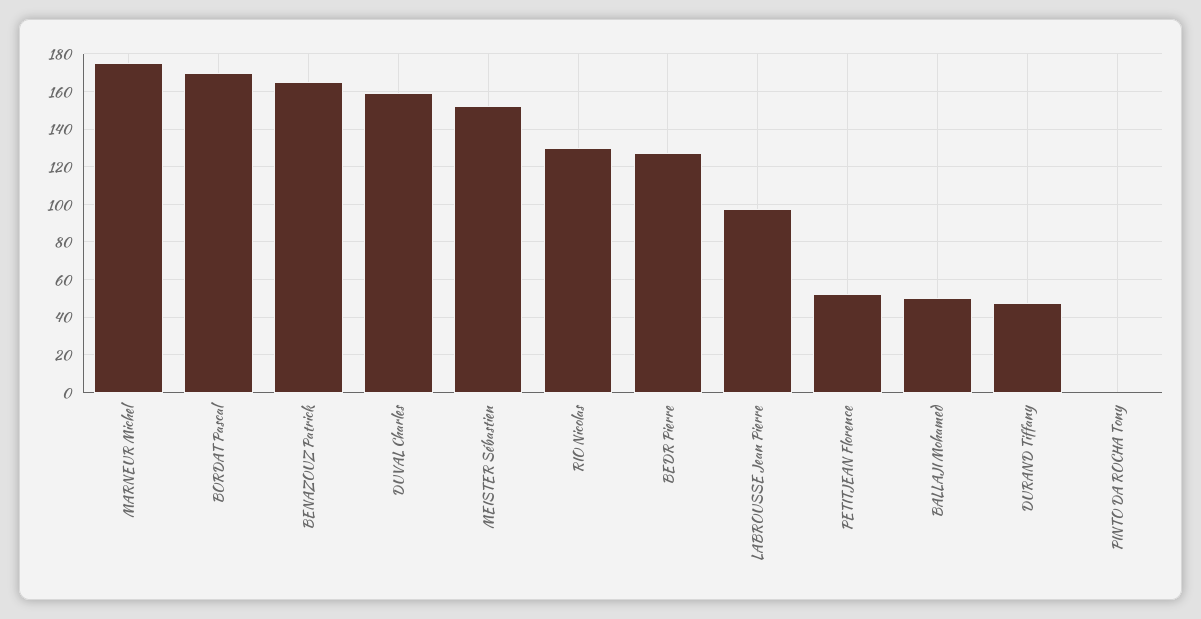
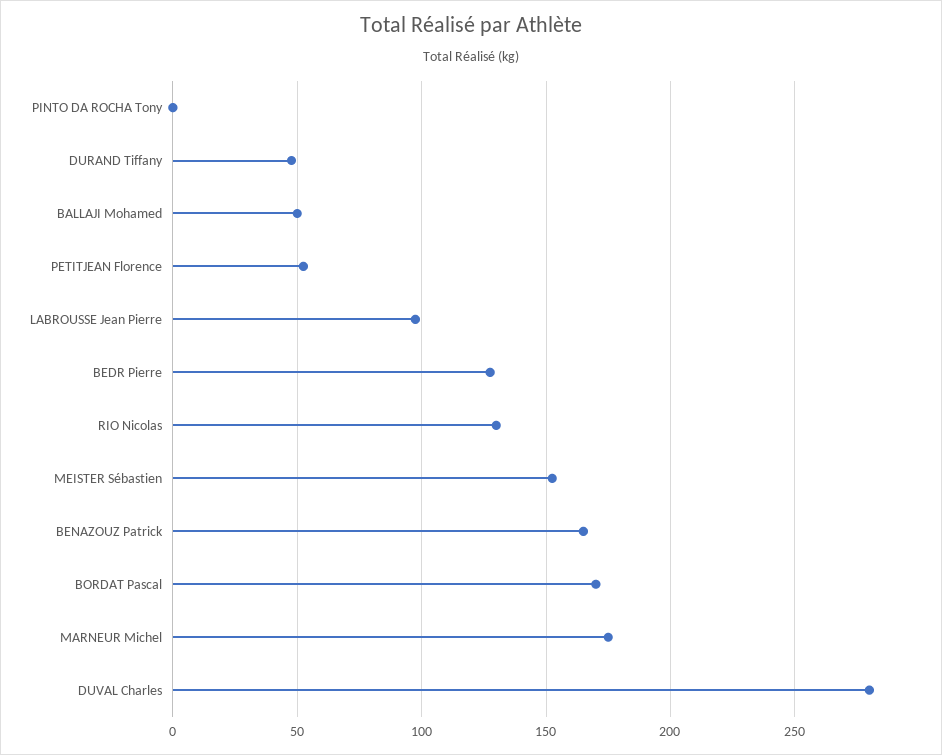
DUVAL Charles: 160 -> 280

